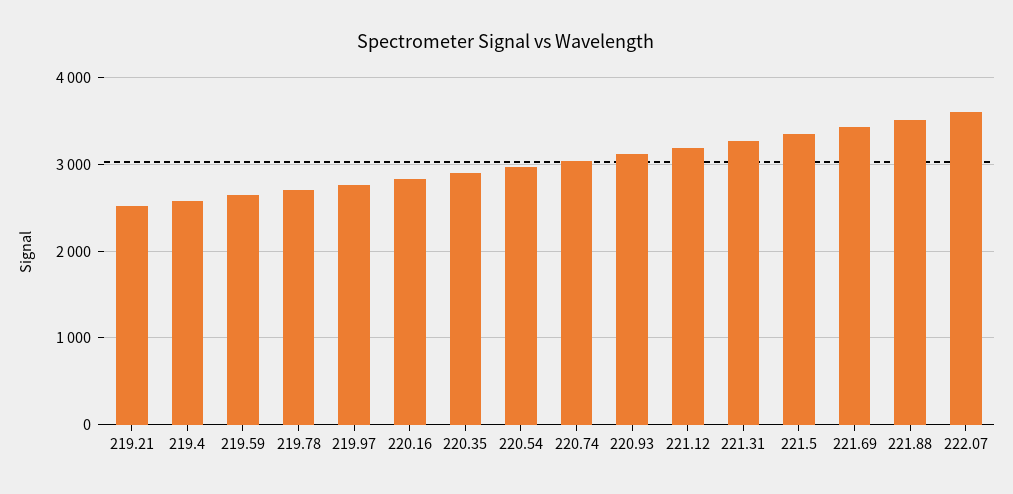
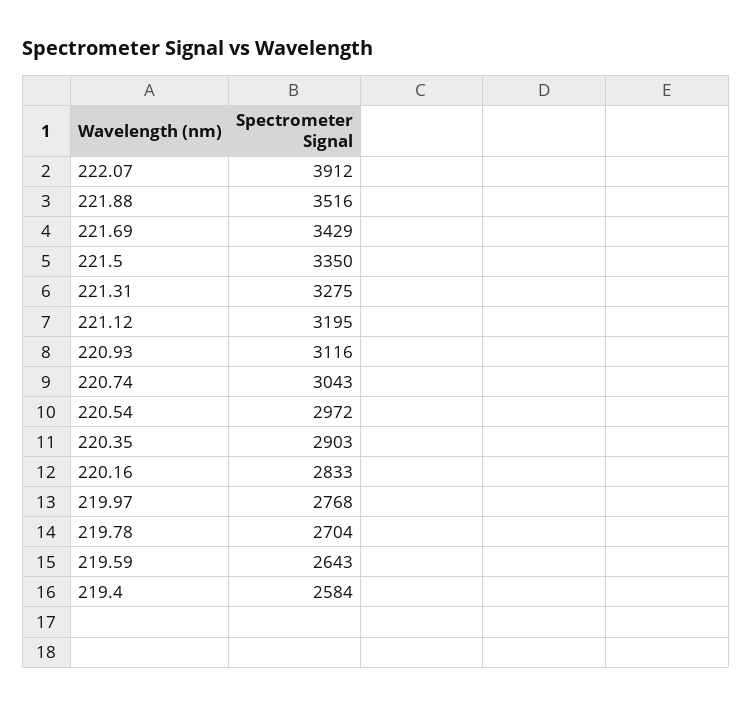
219.21: 2500 -> none
222.07: 3600 -> 3912

